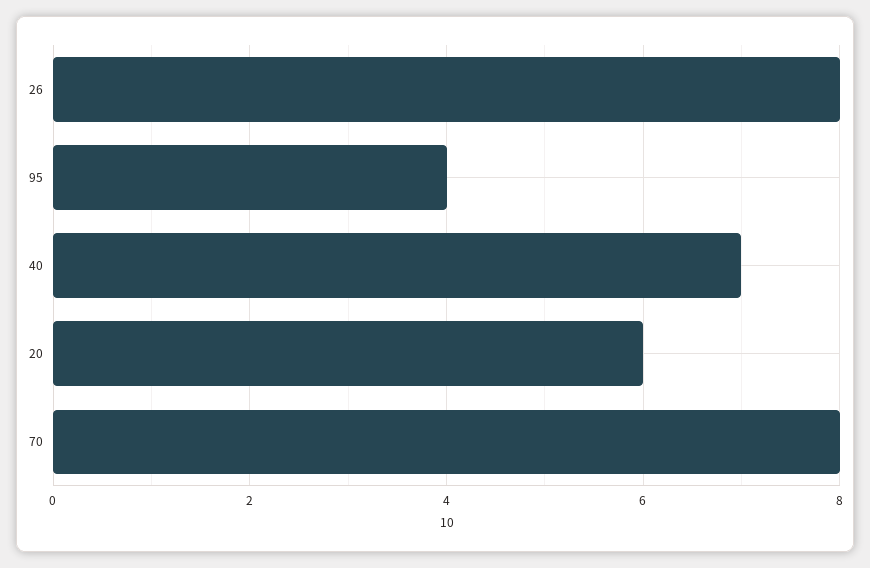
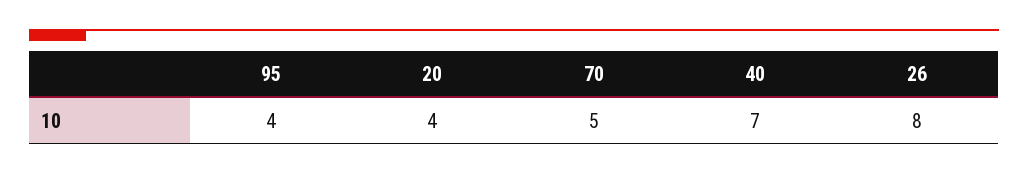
20: 6 -> 4
70: 8 -> 5

